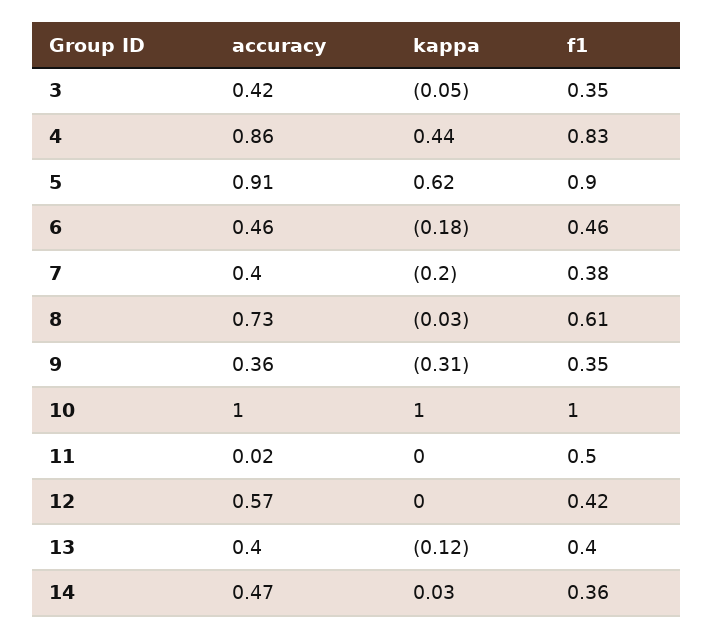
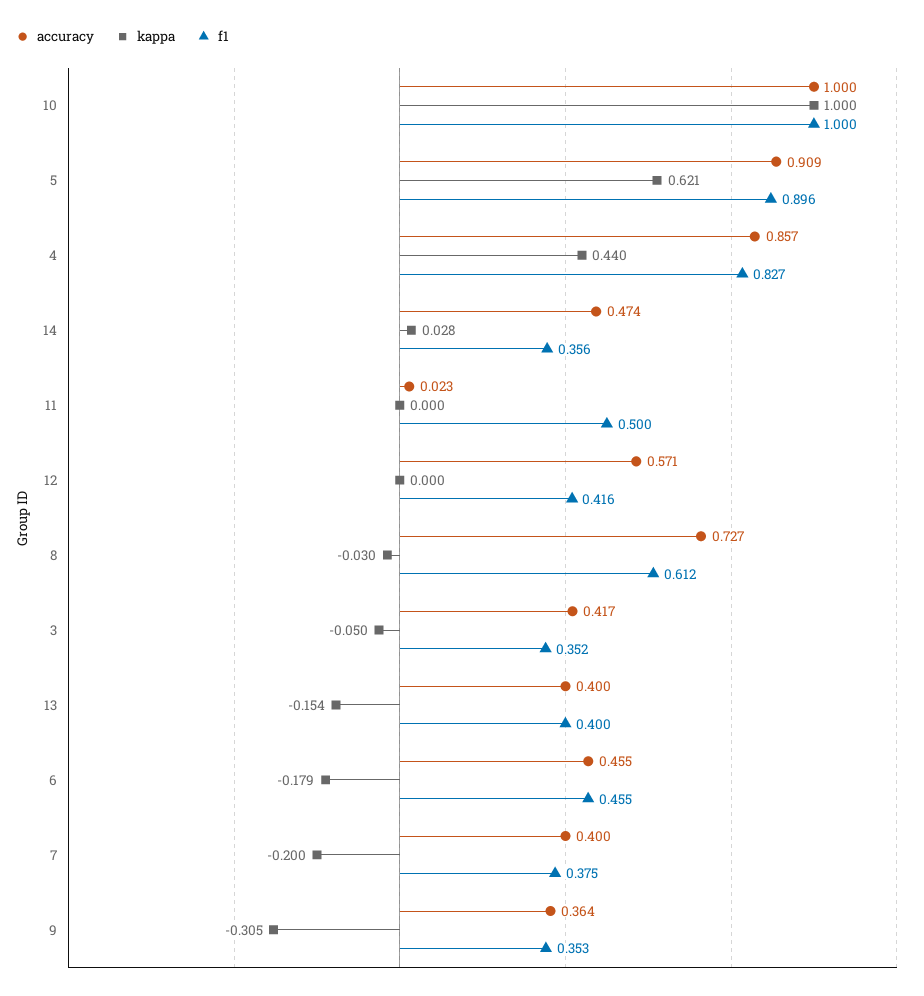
kappa, 13: -0.12 -> -0.154

